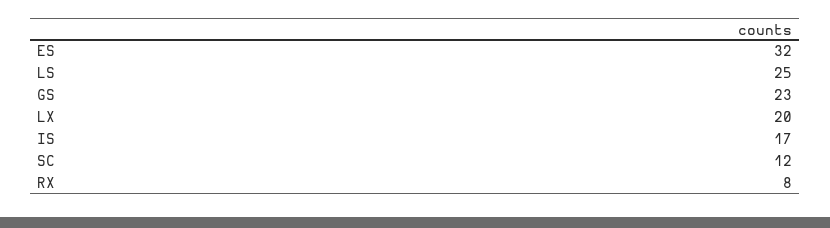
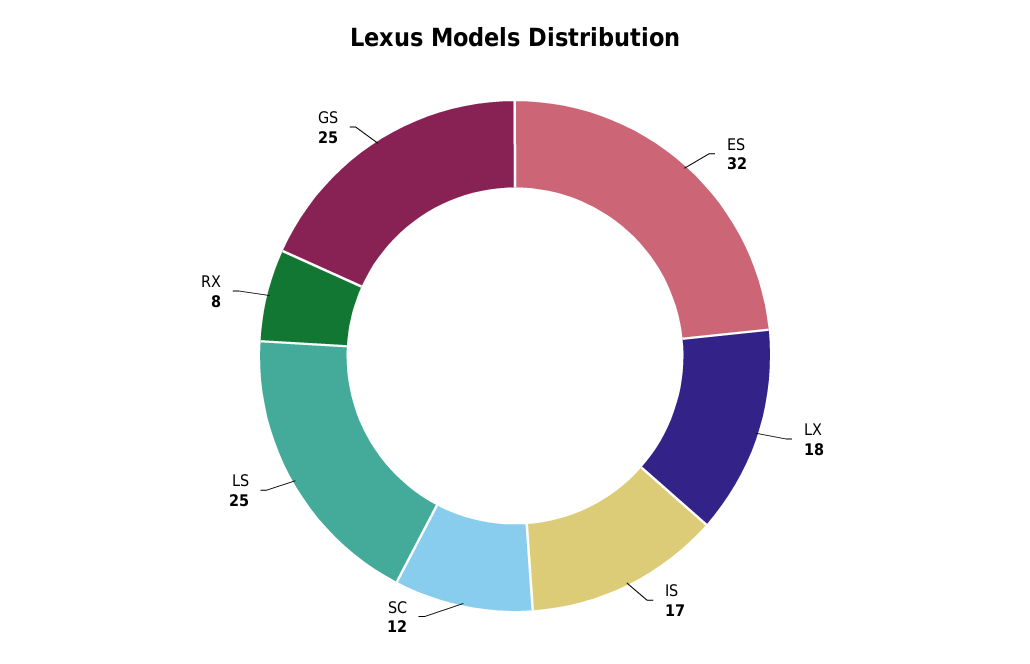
GS: 23 -> 25
LX: 20 -> 18

